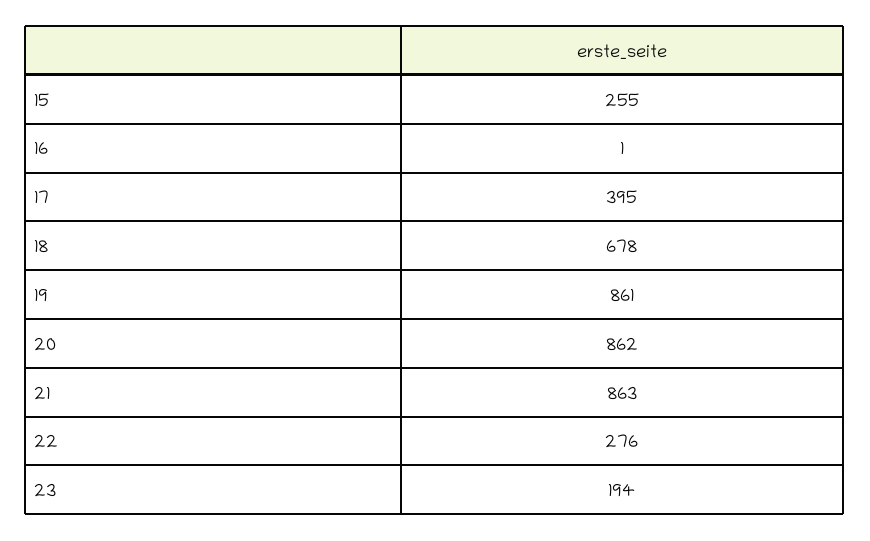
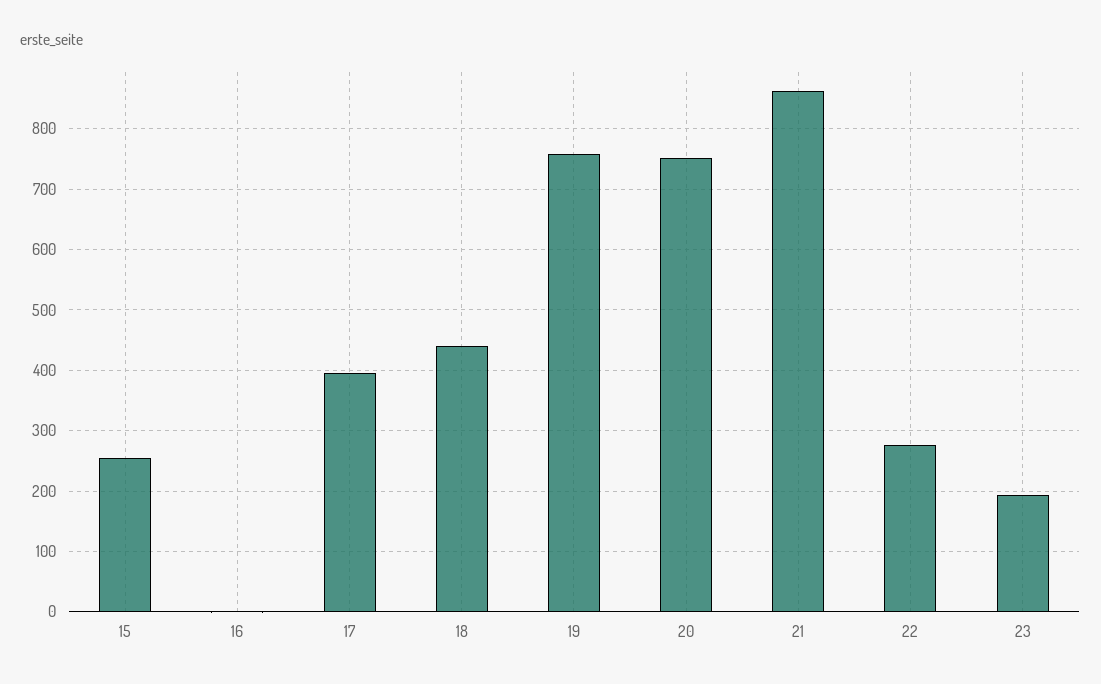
18: 678 -> 440
19: 861 -> 760
20: 862 -> 750

